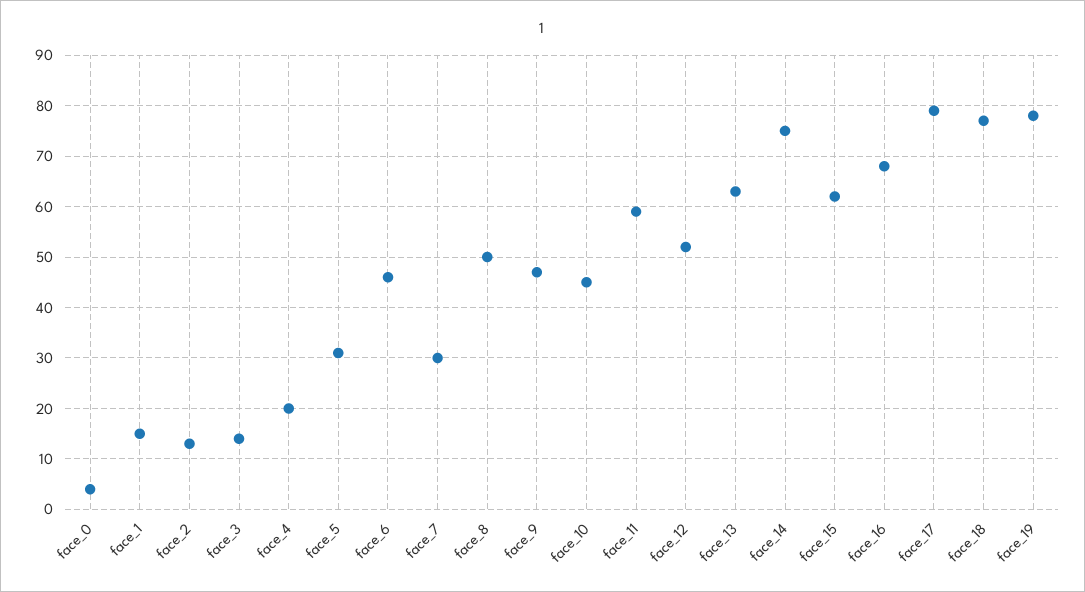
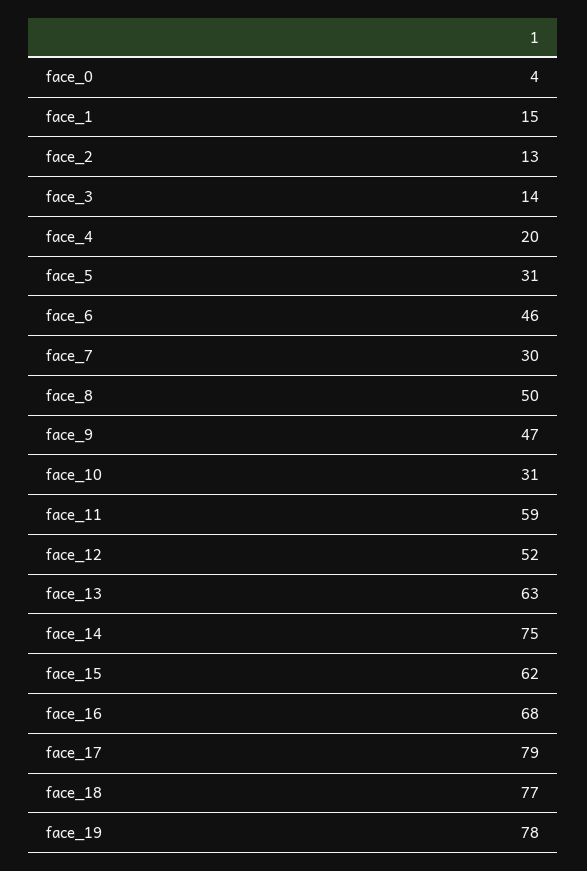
face_10: 45 -> 31

